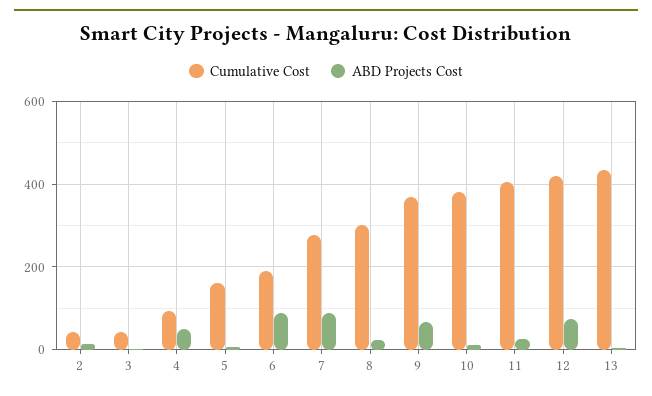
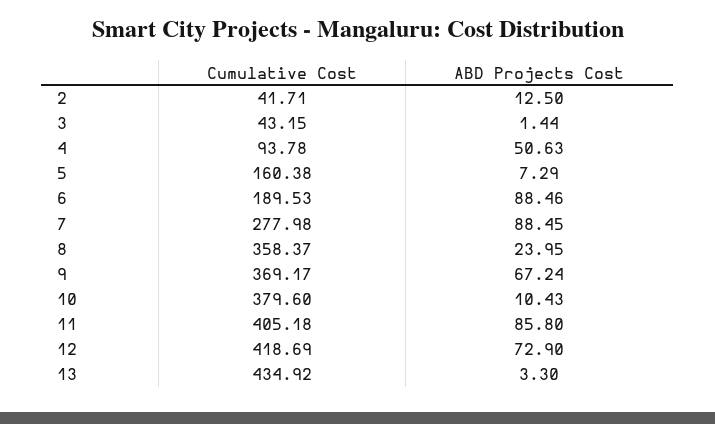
Cumulative Cost, 8: 300 -> 358.37
ABD Projects Cost, 11: 20 -> 85.8

